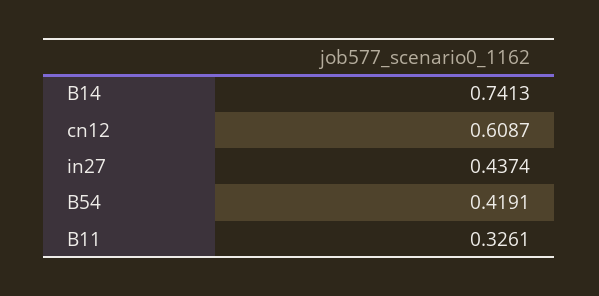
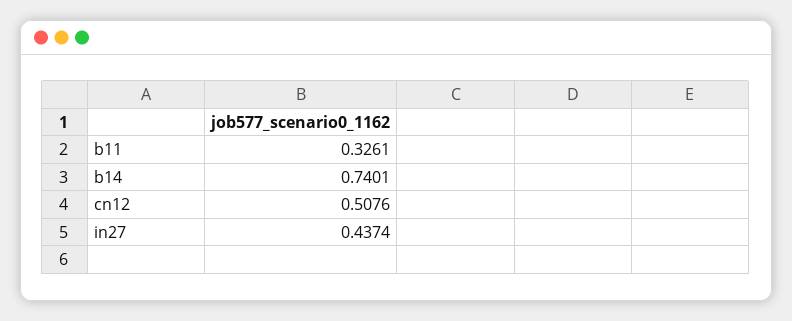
B14: 0.7413 -> 0.7401
cn12: 0.6087 -> 0.5076
B54: 0.4191 -> none

